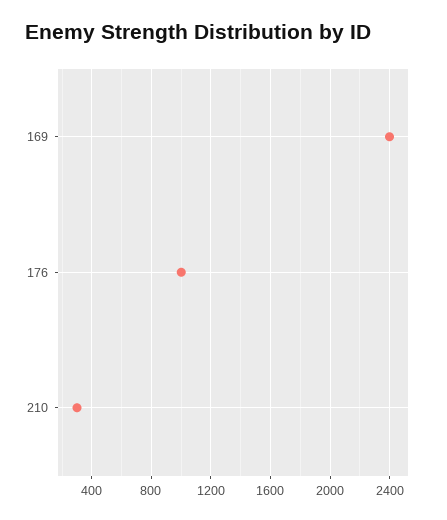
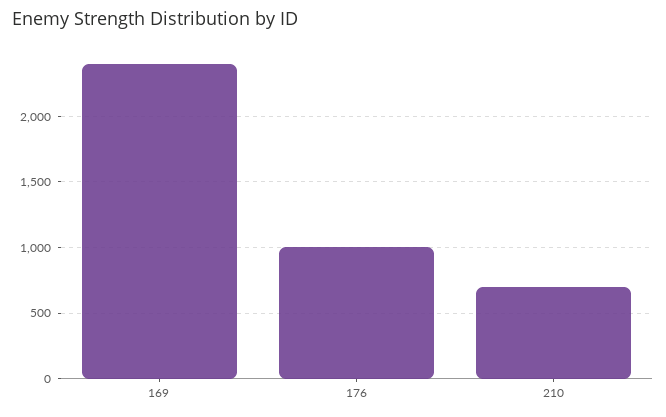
210: 300 -> 700

